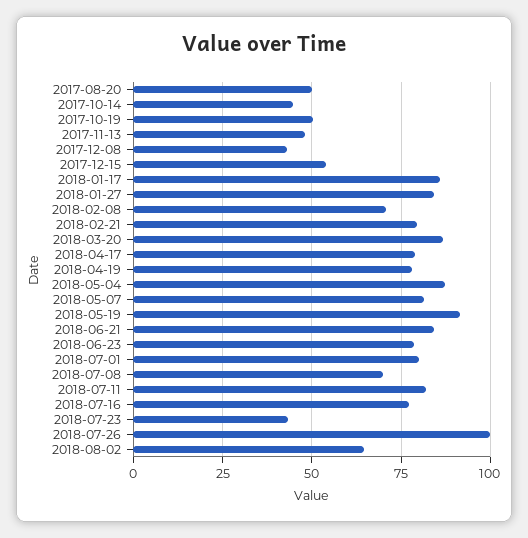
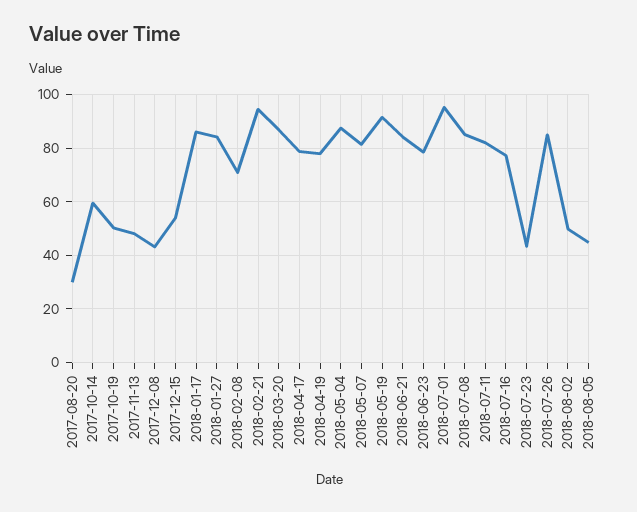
2017-08-20: 50 -> 30
2017-10-14: 45 -> 60
2018-02-21: 80 -> 95
2018-07-01: 80 -> 95
2018-07-08: 70 -> 85
2018-07-26: 100 -> 85
2018-08-02: 65 -> 50
2018-08-05: none -> 45

